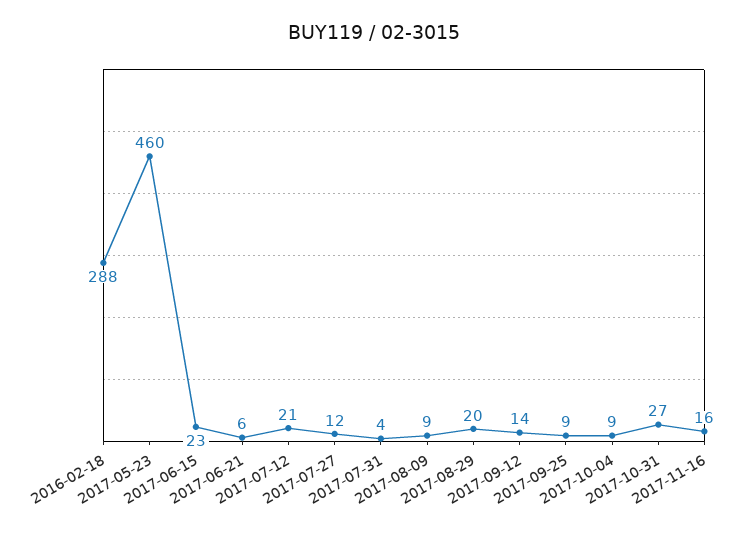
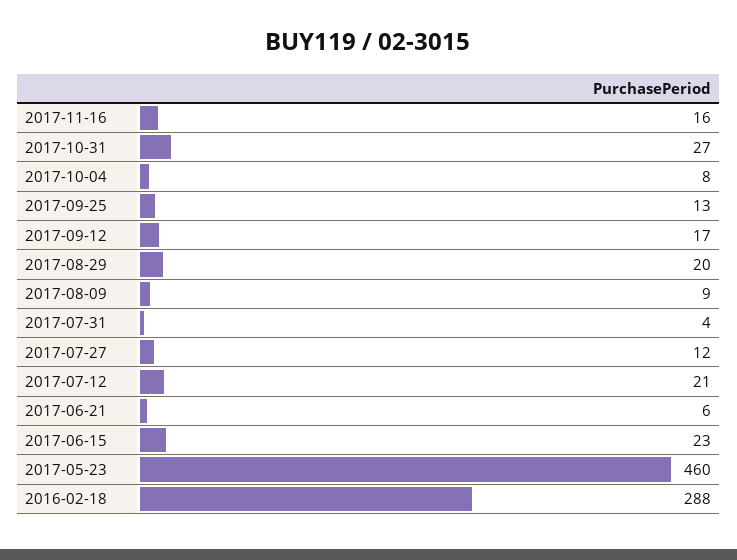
2017-09-12: 14 -> 17
2017-09-25: 9 -> 13
2017-10-04: 9 -> 8

